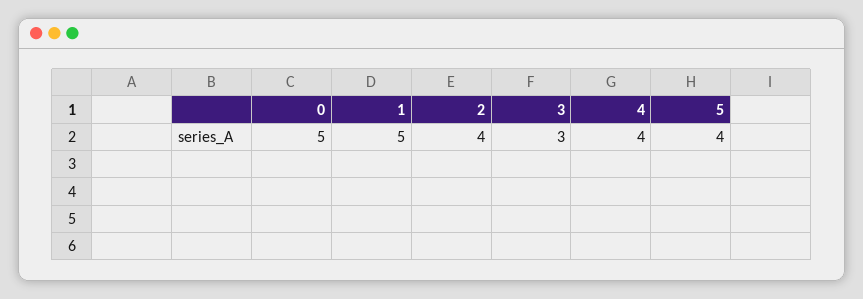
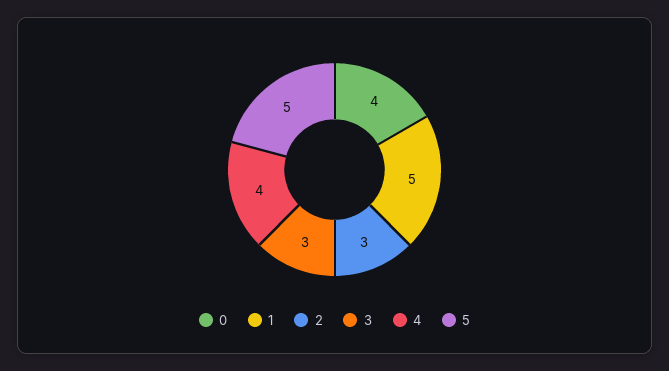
0: 5 -> 4
2: 4 -> 3
5: 4 -> 5

